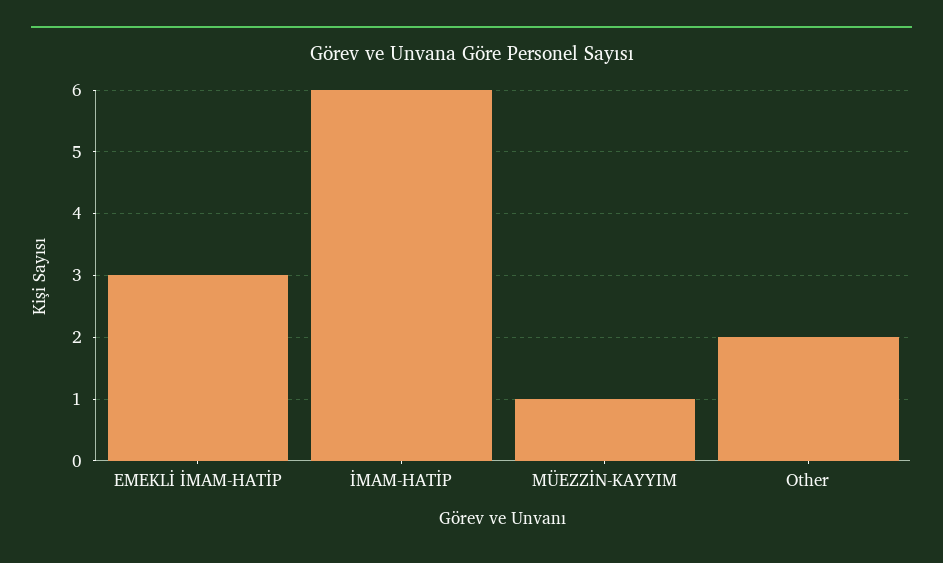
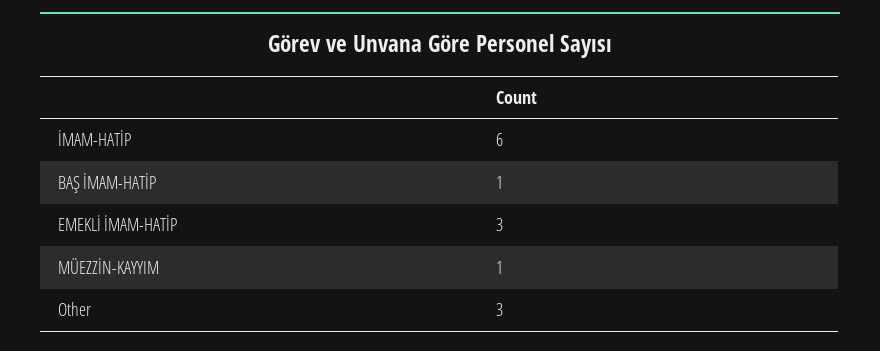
Other: 2 -> 3
BAŞ İMAM-HATİP: none -> 1

